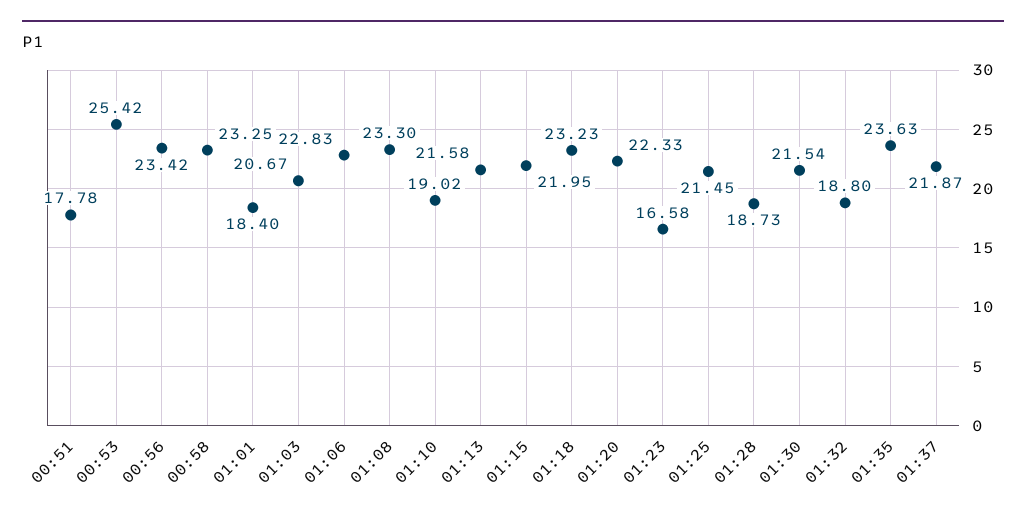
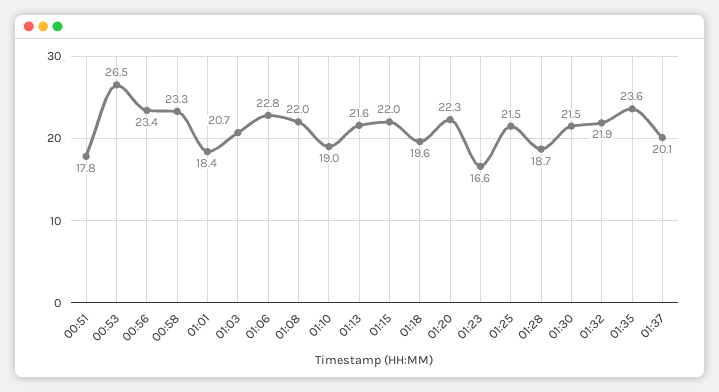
00:53: 25.42 -> 26.5
01:08: 23.3 -> 22
01:18: 23.23 -> 19.6
01:32: 18.8 -> 21.9
01:37: 21.87 -> 20.1

